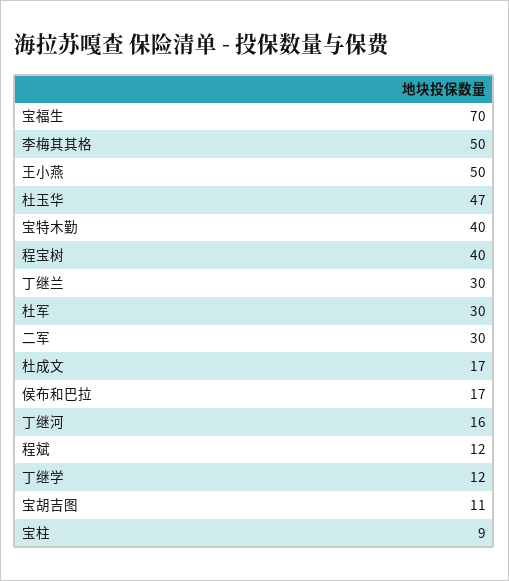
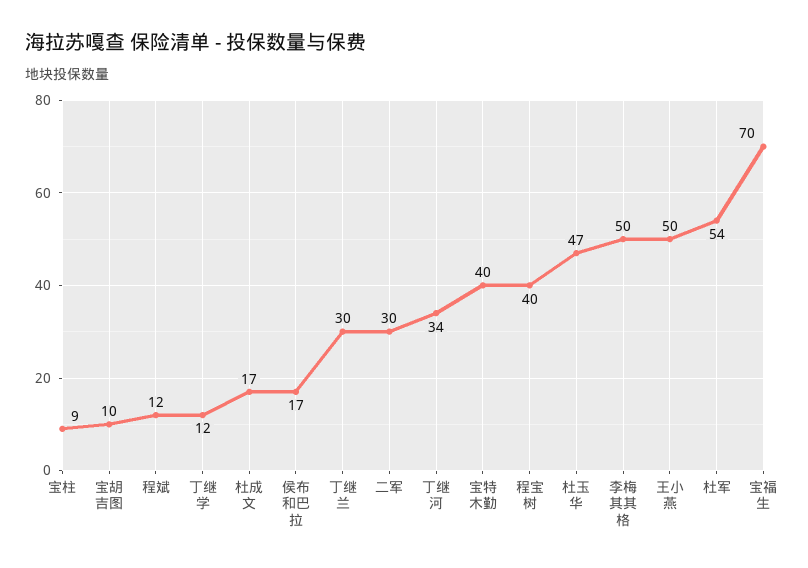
杜军: 30 -> 54
丁继河: 16 -> 34
宝胡吉图: 11 -> 10

